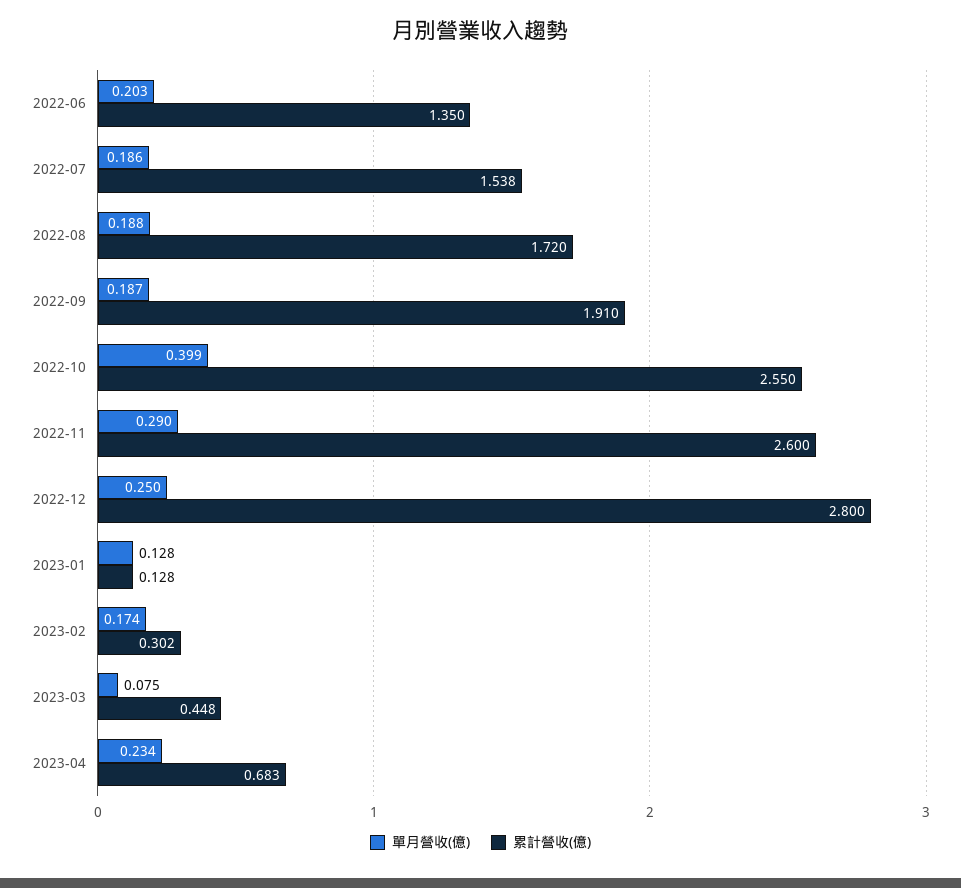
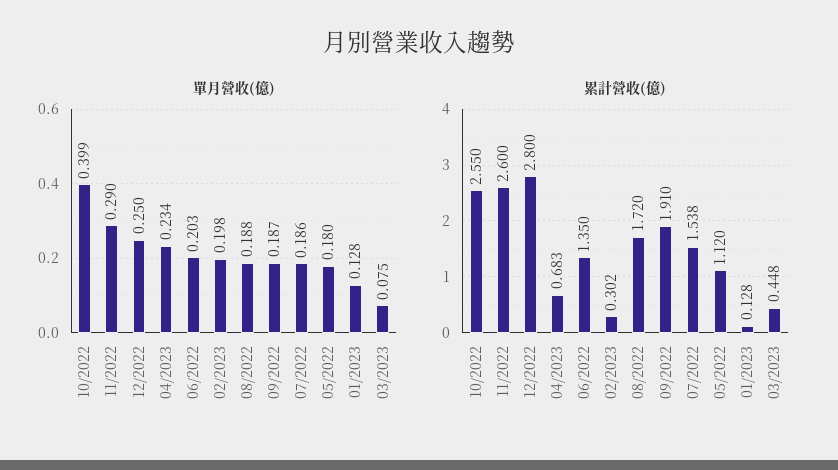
單月營收(億), 2023-02: 0.174 -> 0.198
單月營收(億), 05/2022: none -> 0.18
累計營收(億), 05/2022: none -> 1.12

